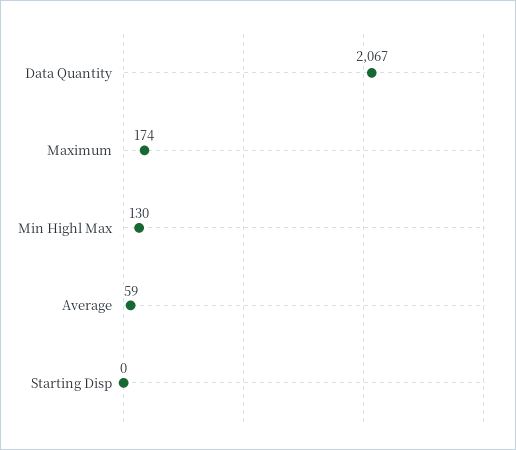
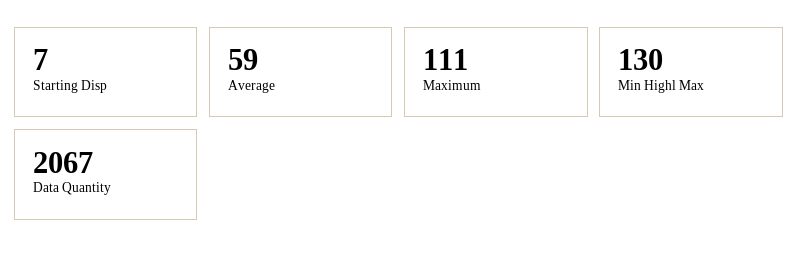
Maximum: 174 -> 111
Starting Disp: 0 -> 7

